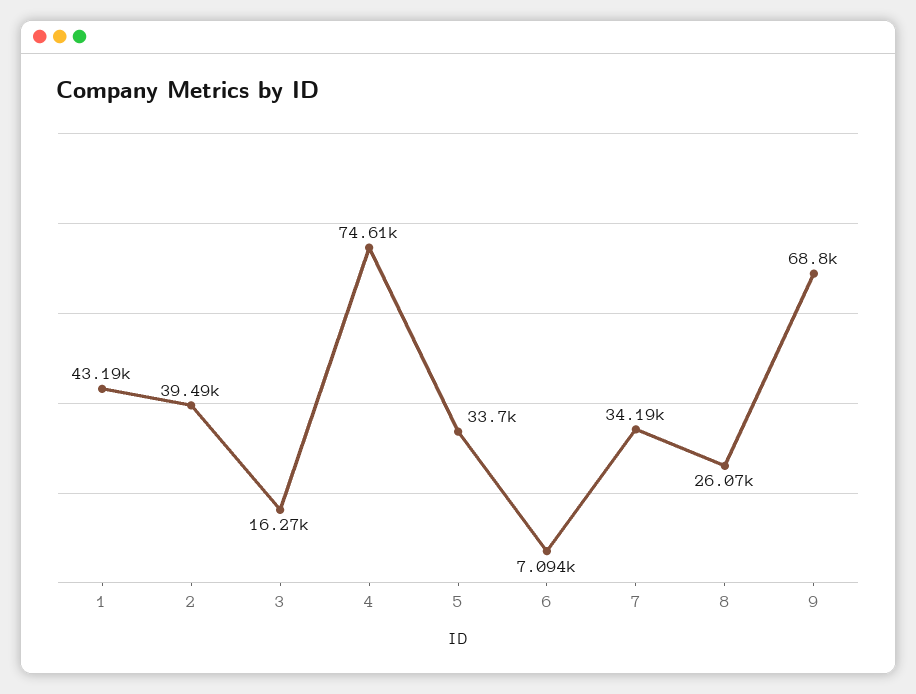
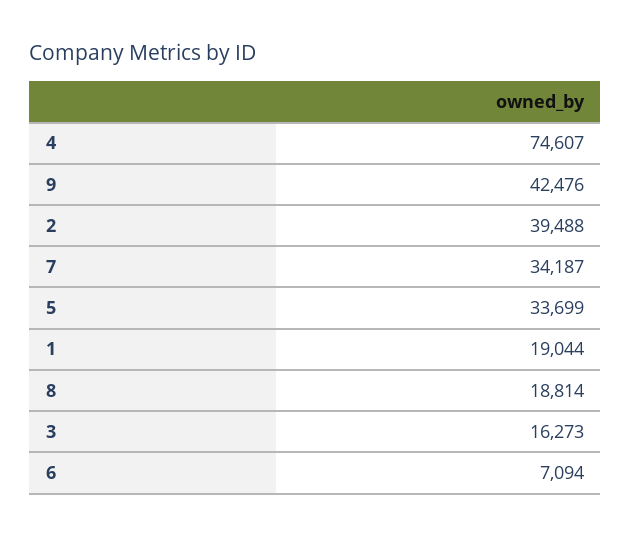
1: 43190 -> 19044
8: 26070 -> 18814
9: 68800 -> 42476

